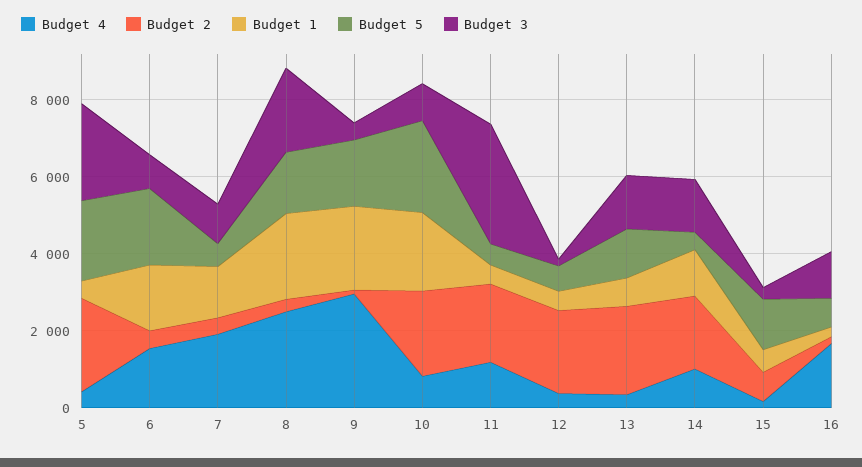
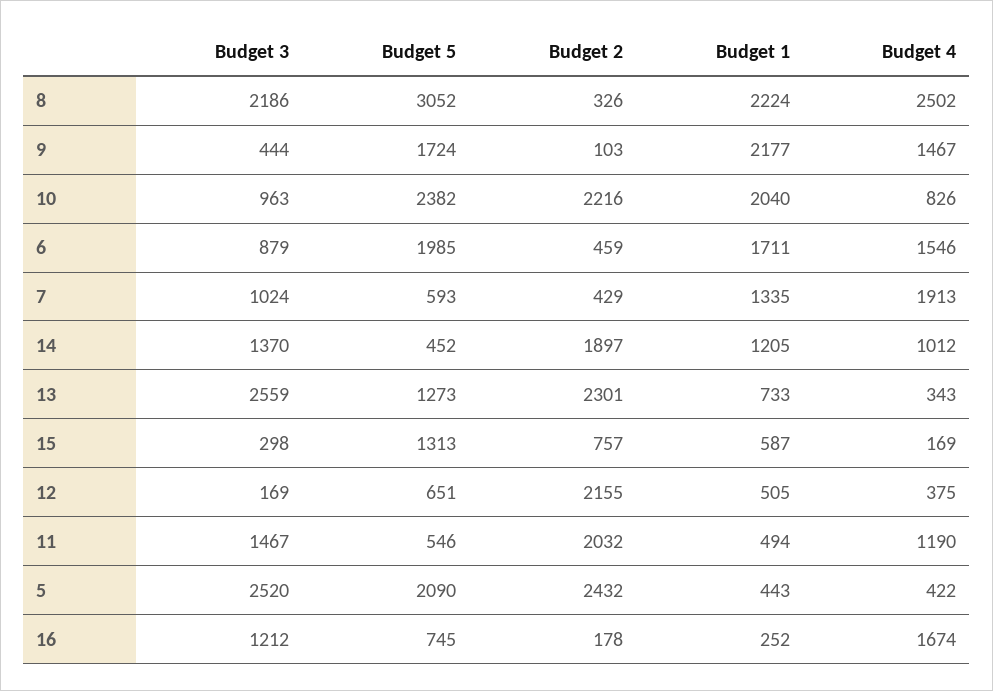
Budget 5, 8: 1500 -> 3052
Budget 4, 9: 3000 -> 1467
Budget 3, 11: 3000 -> 1467
Budget 3, 13: 1500 -> 2559

